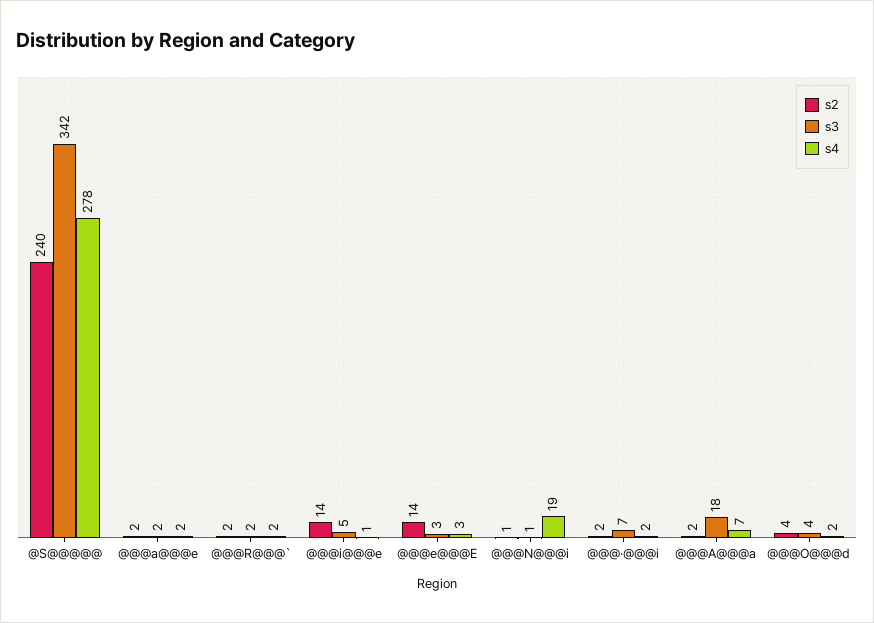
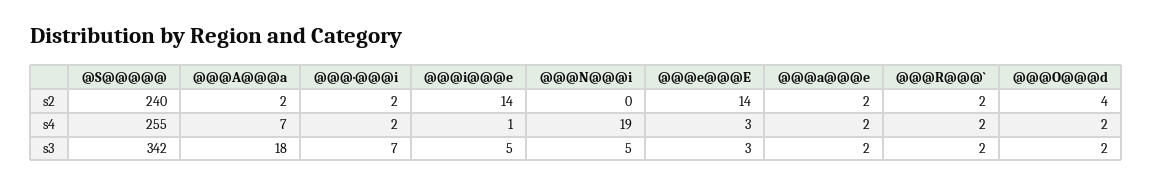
s4, @S@@@@@: 278 -> 255
s2, @@@N@@@i: 1 -> 0
s3, @@@N@@@i: 1 -> 5
s3, @@@O@@@d: 4 -> 2

